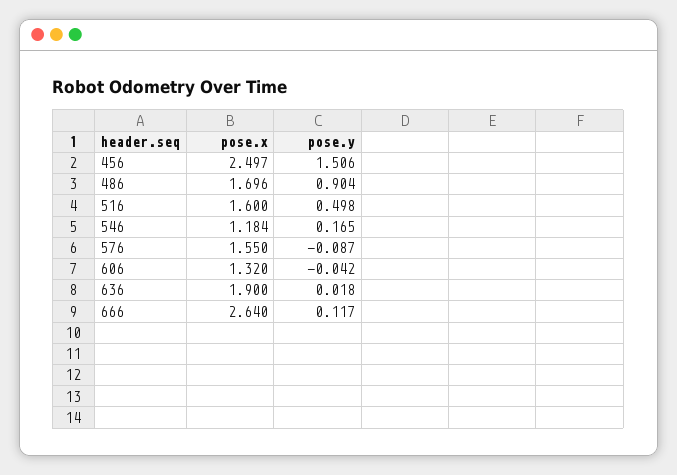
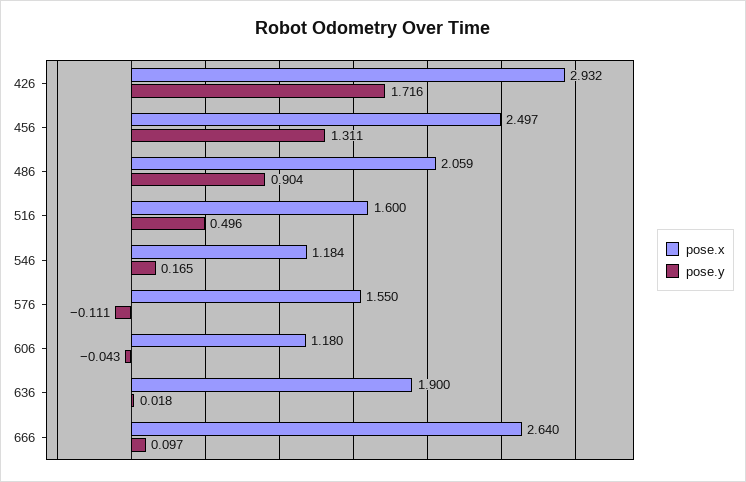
pose.y, 456: 1.506 -> 1.311
pose.x, 486: 1.696 -> 2.059
pose.y, 516: 0.498 -> 0.496
pose.y, 576: -0.087 -> -0.111
pose.x, 606: 1.32 -> 1.18
pose.y, 606: -0.042 -> -0.043
pose.y, 666: 0.117 -> 0.097
pose.x, 426: none -> 2.932
pose.y, 426: none -> 1.716

